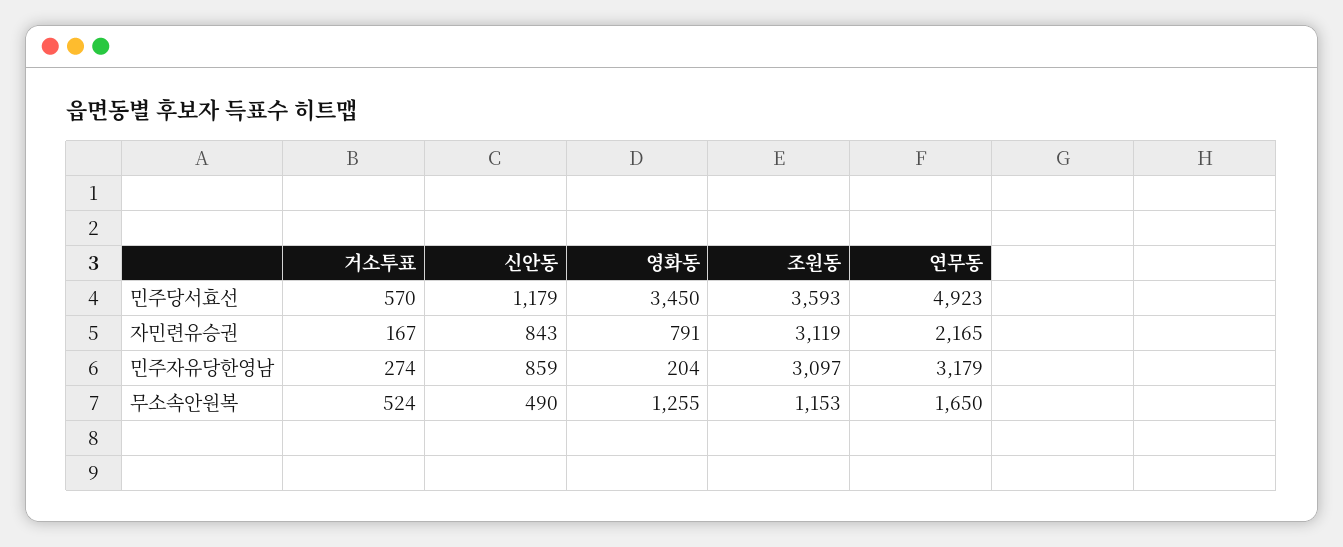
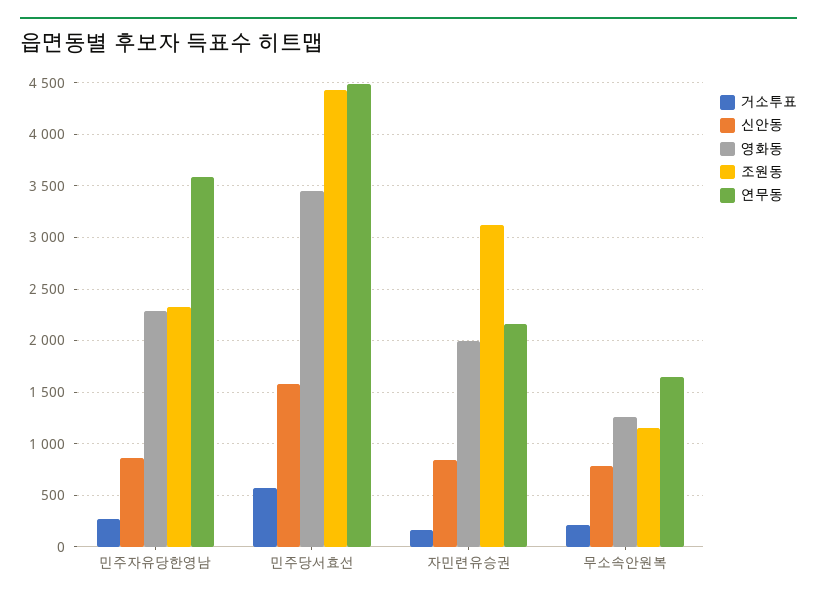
신안동, 민주당서효선: 1179 -> 1600
조원동, 민주당서효선: 3593 -> 4400
연무동, 민주당서효선: 4923 -> 4500
영화동, 자민련유승권: 791 -> 2000
영화동, 민주자유당한영남: 204 -> 2300
조원동, 민주자유당한영남: 3097 -> 2300
연무동, 민주자유당한영남: 3179 -> 3600
거소투표, 무소속안원복: 524 -> 200
신안동, 무소속안원복: 490 -> 800

